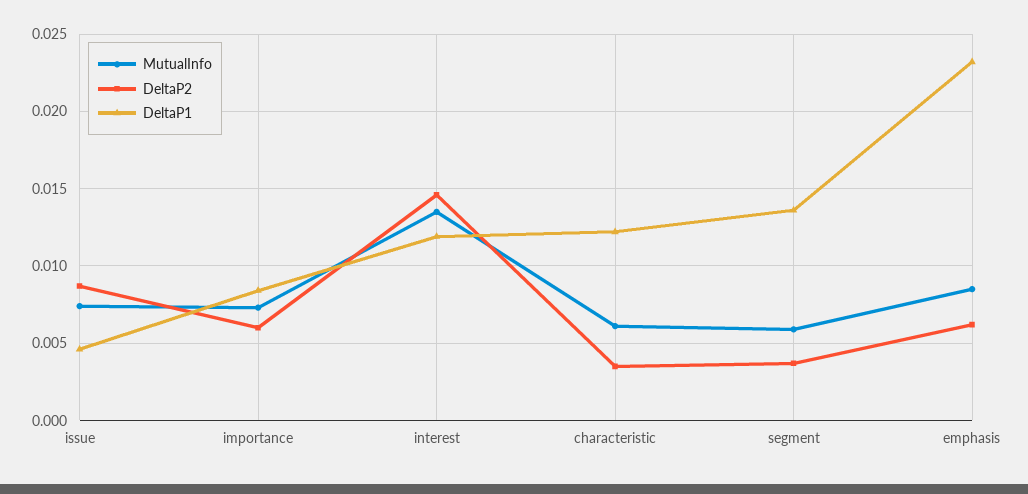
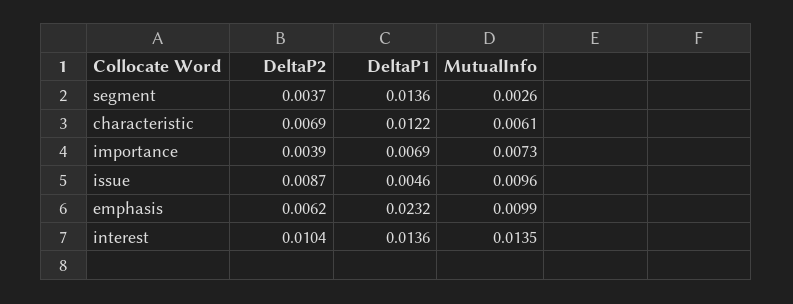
MutualInfo, issue: 0.0075 -> 0.0096
DeltaP2, importance: 0.006 -> 0.0039
DeltaP1, importance: 0.0085 -> 0.0069
DeltaP2, interest: 0.0145 -> 0.0104
DeltaP1, interest: 0.012 -> 0.0136
DeltaP2, characteristic: 0.0035 -> 0.0069
MutualInfo, segment: 0.006 -> 0.0026
MutualInfo, emphasis: 0.0085 -> 0.0099

